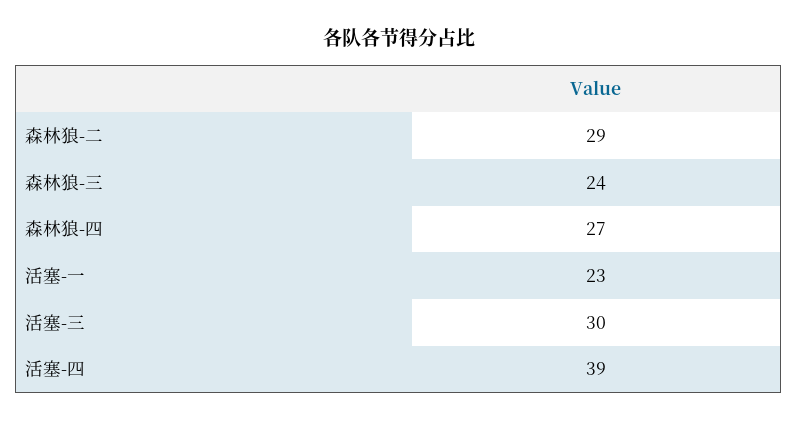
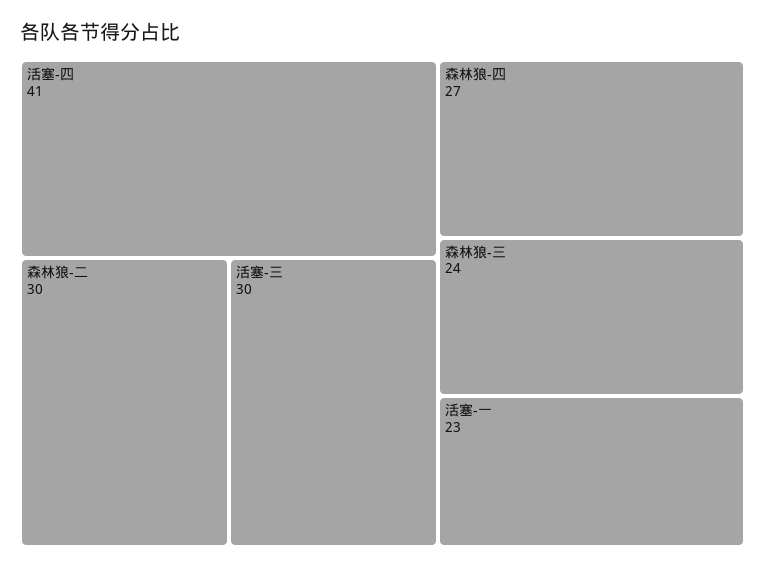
森林狼-二: 29 -> 30
活塞-四: 39 -> 41

